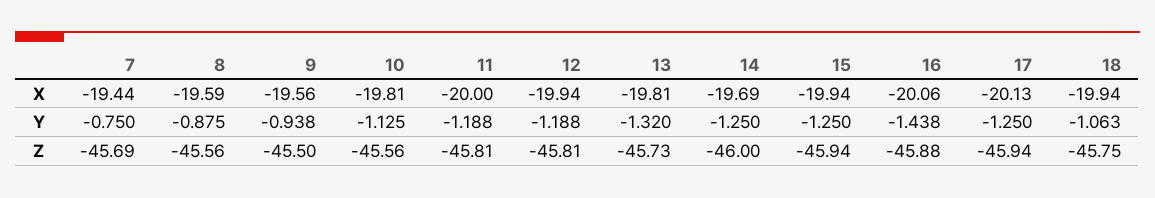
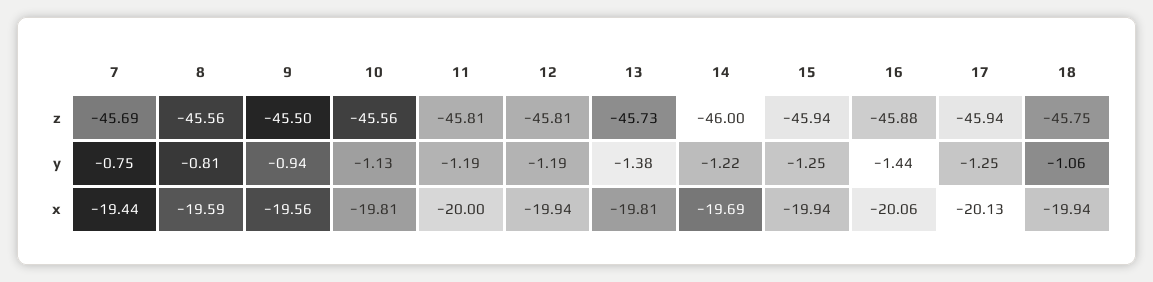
8, Y: -0.875 -> -0.81
13, Y: -1.32 -> -1.38
14, Y: -1.25 -> -1.22

